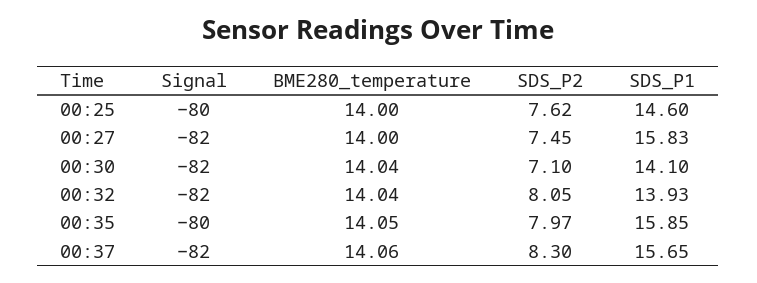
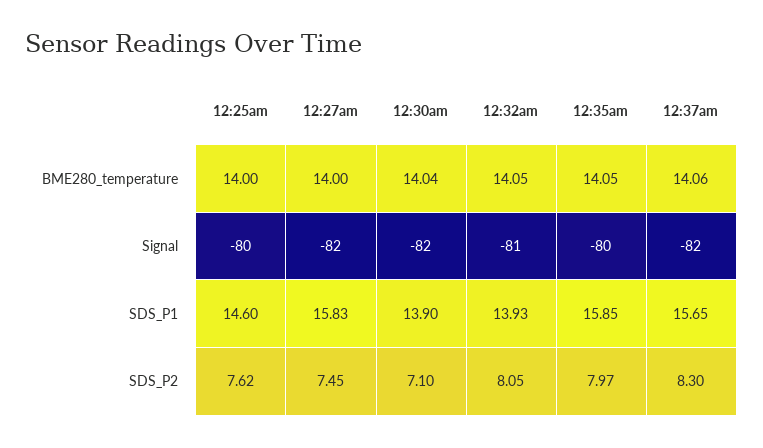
SDS_P1, 00:30: 14.1 -> 13.9
Signal, 00:32: -82 -> -81
BME280_temperature, 00:32: 14.04 -> 14.05

